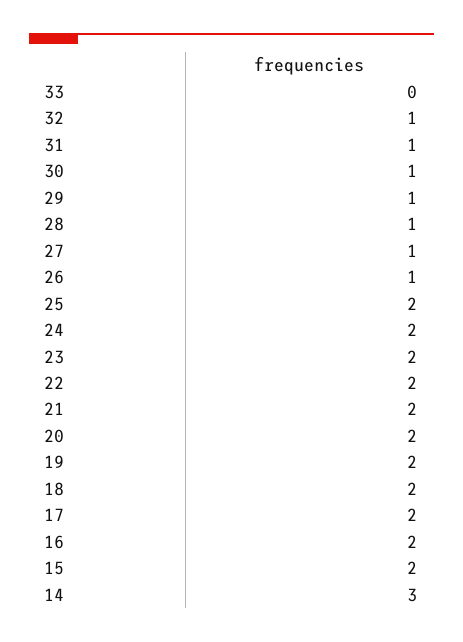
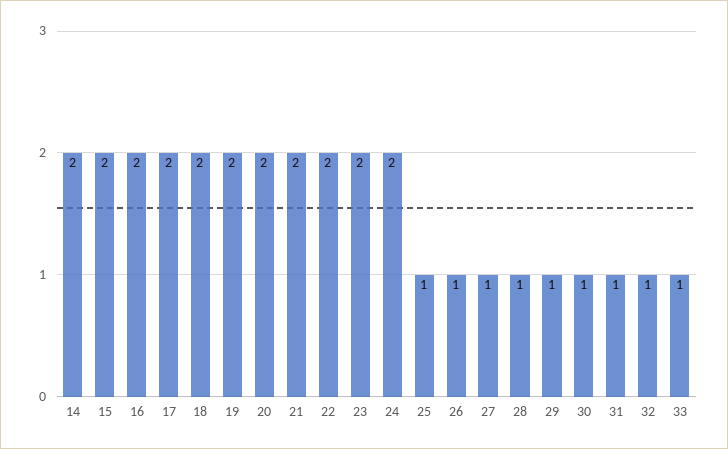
33: 0 -> 1
25: 2 -> 1
14: 3 -> 2

